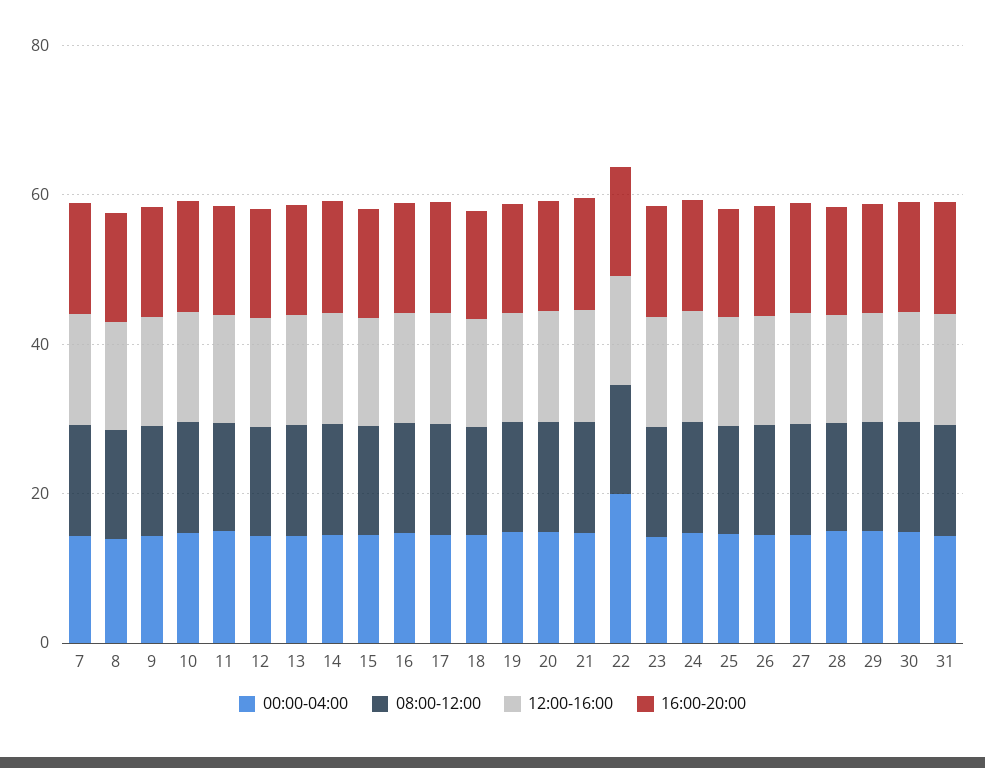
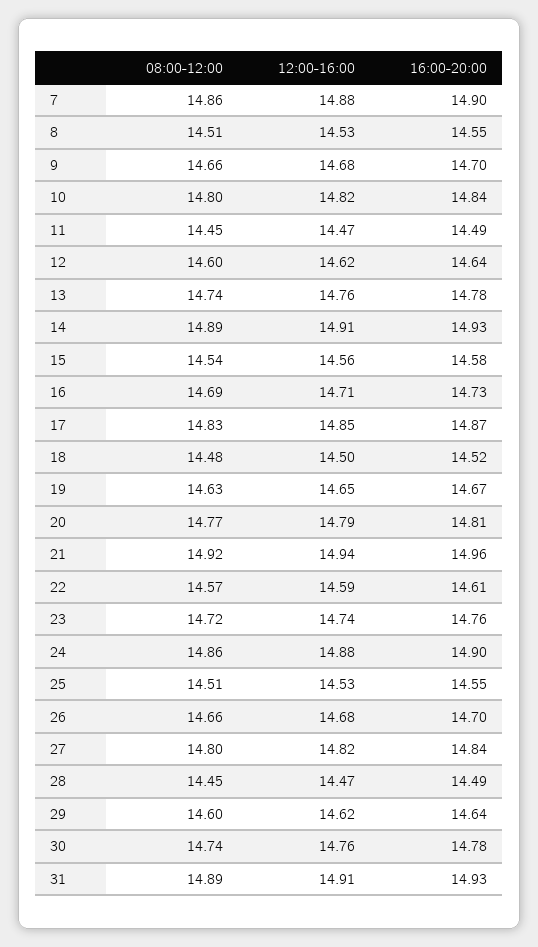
00:00-04:00, 7: 15 -> none
00:00-04:00, 8: 15 -> none
00:00-04:00, 9: 15 -> none
00:00-04:00, 10: 15 -> none
00:00-04:00, 11: 15 -> none
00:00-04:00, 12: 15 -> none
00:00-04:00, 13: 15 -> none
00:00-04:00, 14: 15 -> none
00:00-04:00, 15: 15 -> none
00:00-04:00, 16: 15 -> none
00:00-04:00, 17: 15 -> none
00:00-04:00, 18: 15 -> none
00:00-04:00, 19: 15 -> none
00:00-04:00, 20: 15 -> none
00:00-04:00, 21: 15 -> none
00:00-04:00, 22: 20 -> none
00:00-04:00, 23: 15 -> none
00:00-04:00, 24: 15 -> none
00:00-04:00, 25: 15 -> none
00:00-04:00, 26: 15 -> none
00:00-04:00, 27: 15 -> none
00:00-04:00, 28: 15 -> none
00:00-04:00, 29: 15 -> none
00:00-04:00, 30: 15 -> none
00:00-04:00, 31: 15 -> none

